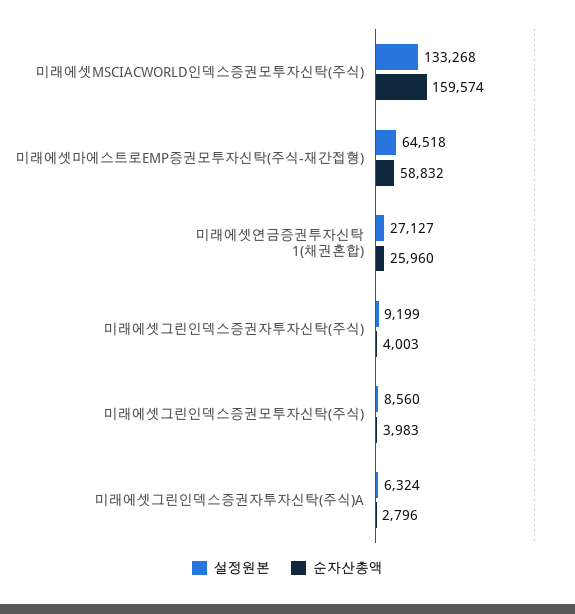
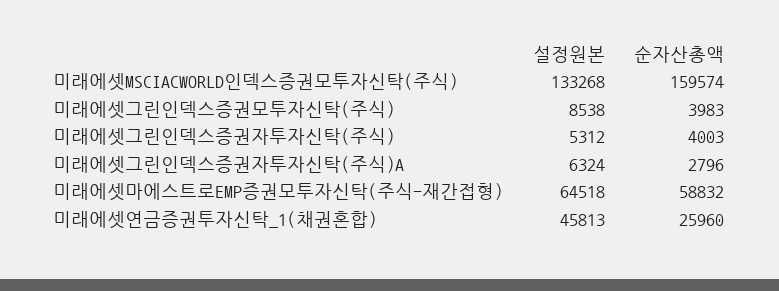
설정원본, 미래에셋연금증권투자신탁 1(채권혼합): 27127 -> 45813
설정원본, 미래에셋그린인덱스증권자투자신탁(주식): 9199 -> 5312
설정원본, 미래에셋그린인덱스증권모투자신탁(주식): 8560 -> 8538

